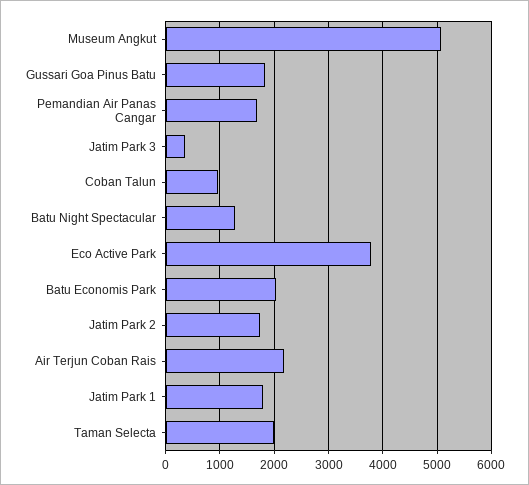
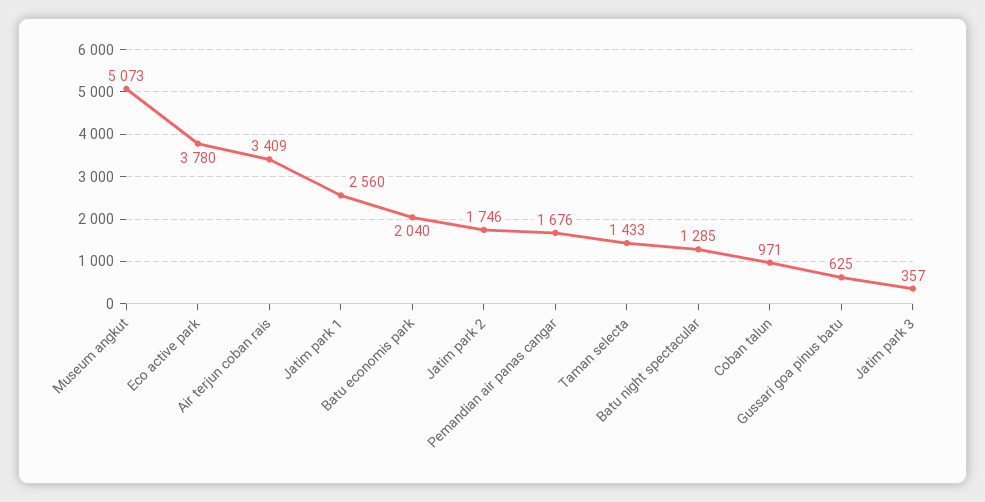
Gussari Goa Pinus Batu: 1800 -> 625
Air Terjun Coban Rais: 2200 -> 3409
Jatim Park 1: 1800 -> 2560
Taman Selecta: 2000 -> 1433

